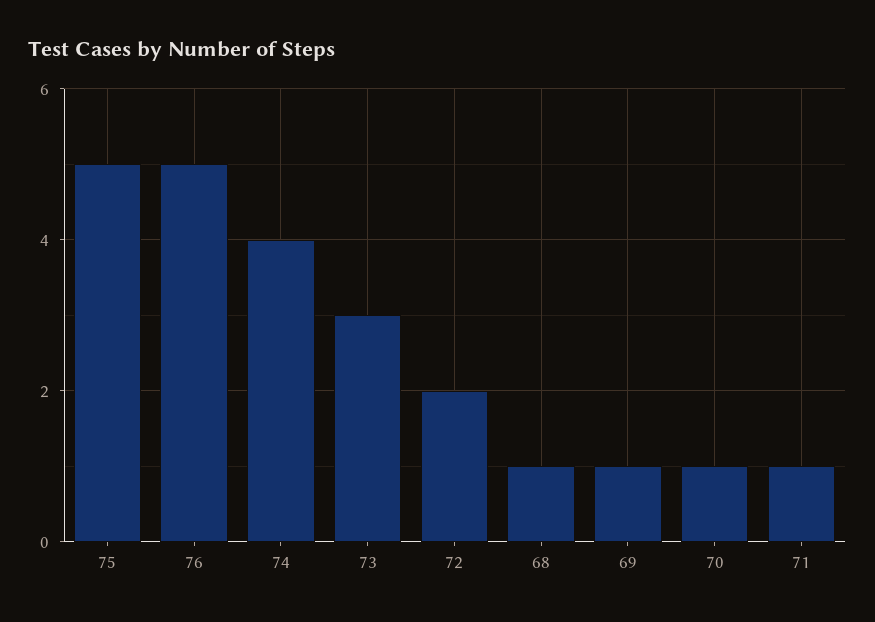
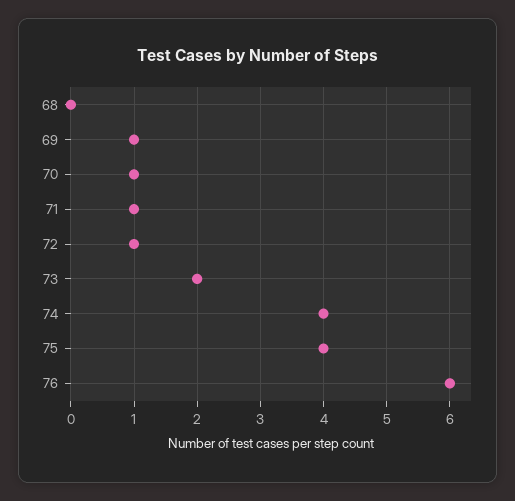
75: 5 -> 4
76: 5 -> 6
73: 3 -> 2
72: 2 -> 1
68: 1 -> 0

